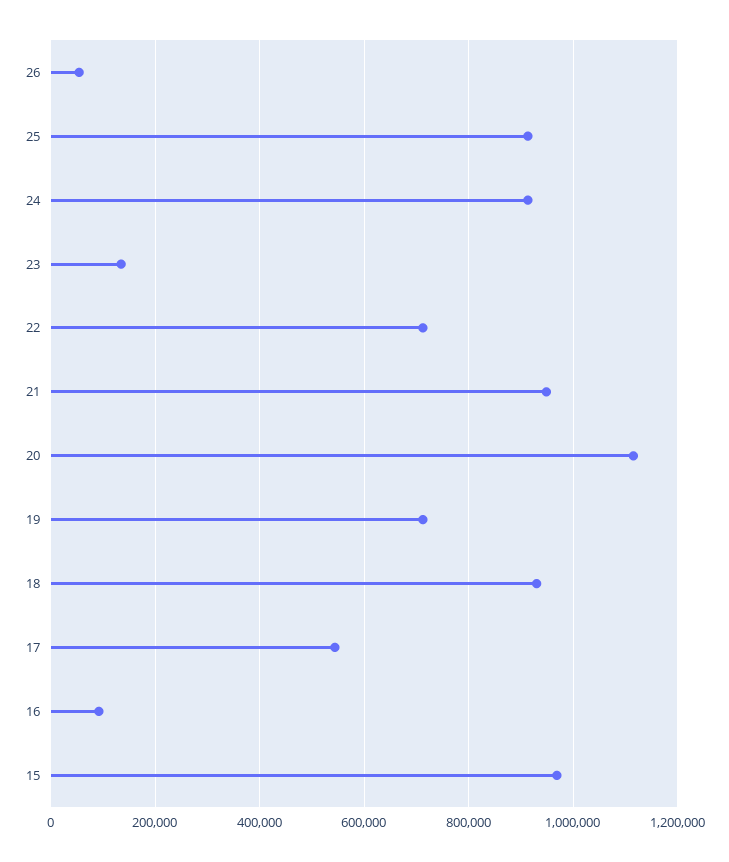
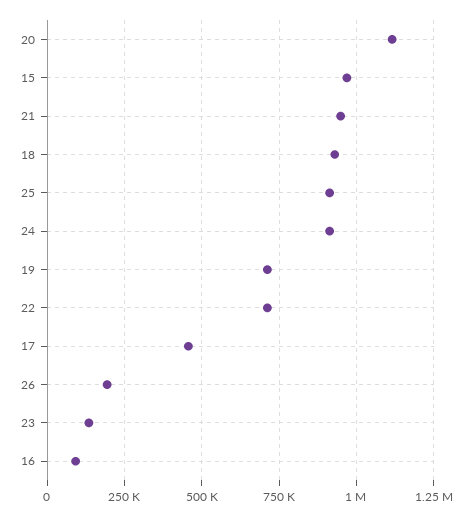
26: 60000 -> 200000
17: 540000 -> 450000

